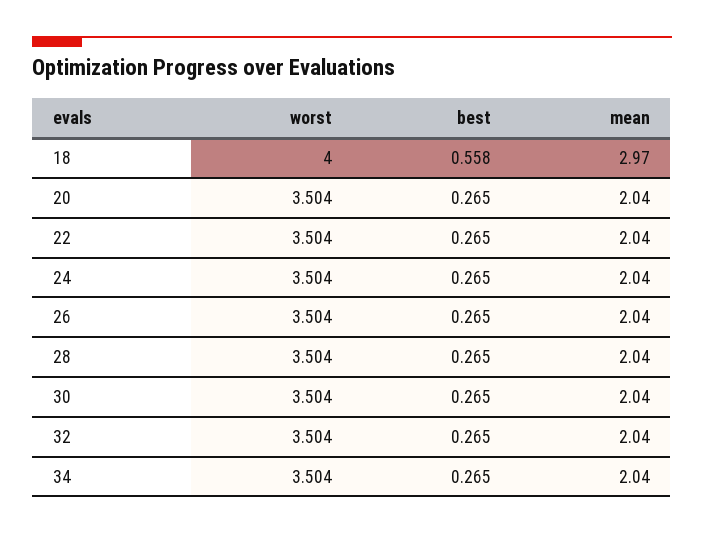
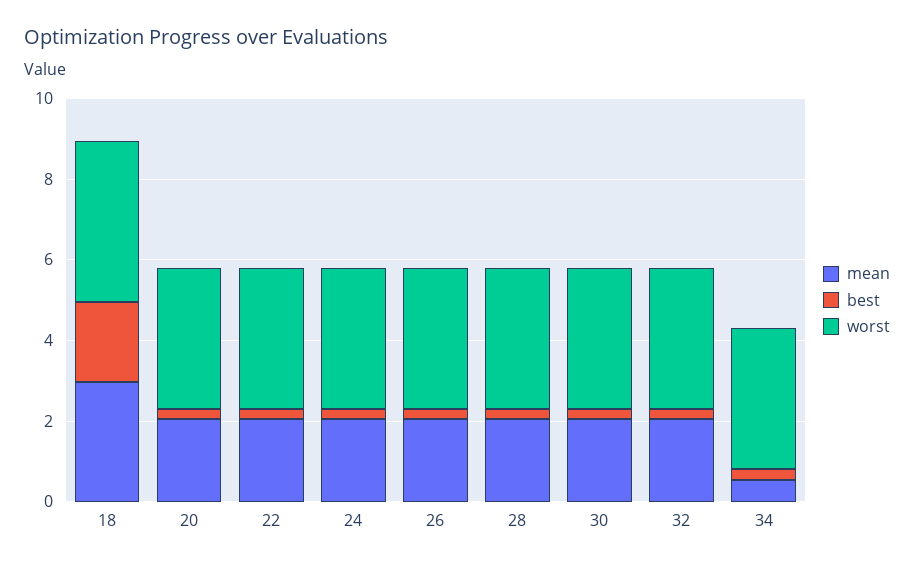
best, 18: 0.558 -> 2
mean, 34: 2.04 -> 0.5

